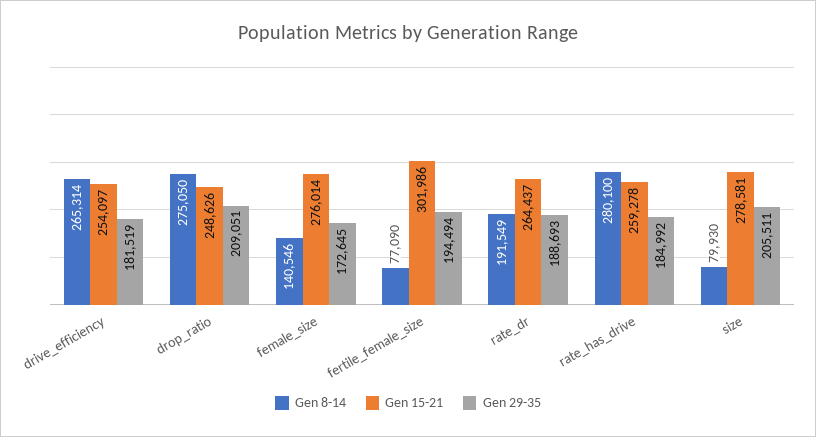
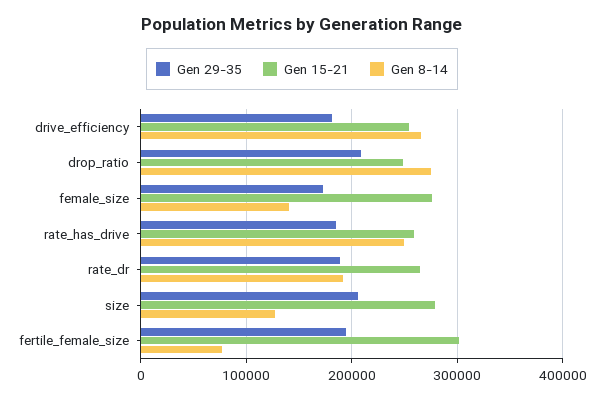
Gen 8-14, rate_has_drive: 280100 -> 250000
Gen 8-14, size: 79930 -> 130000

